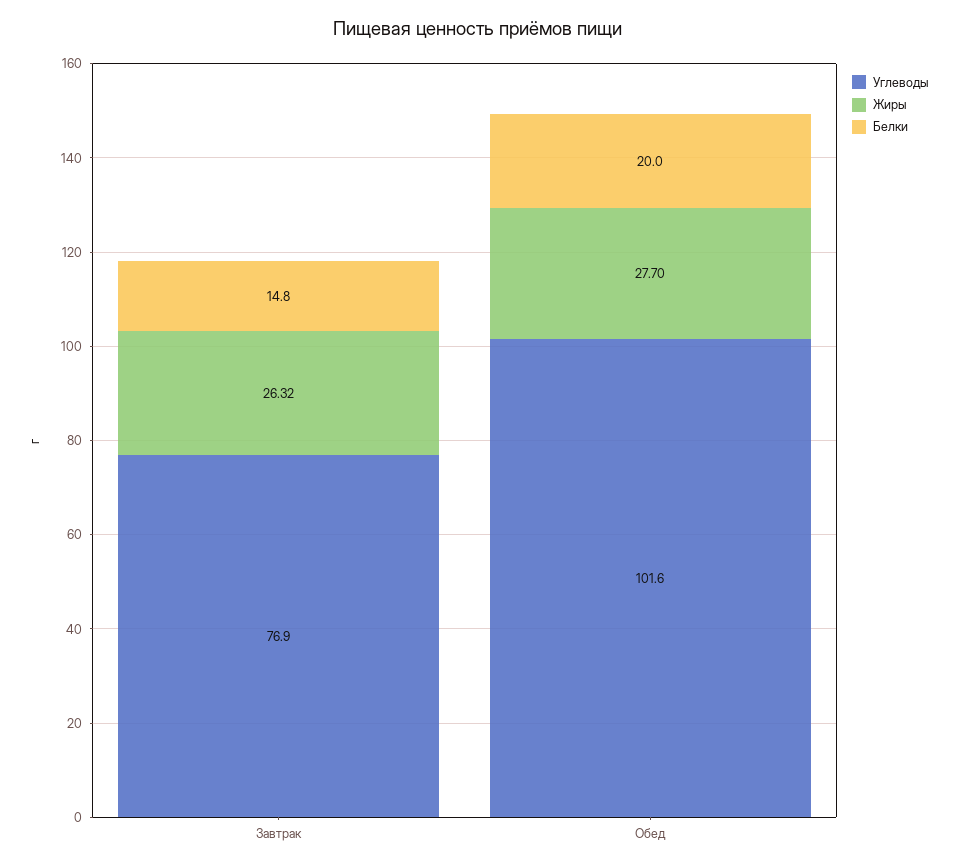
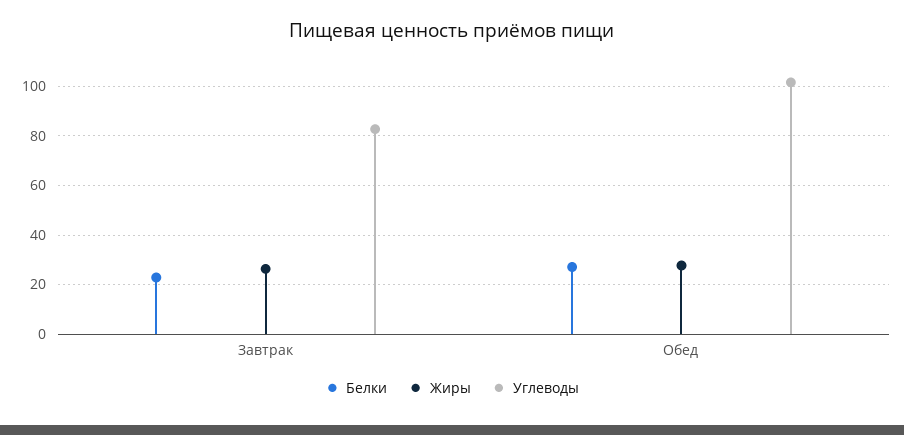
Углеводы, Завтрак: 76.9 -> 82.5
Белки, Завтрак: 14.8 -> 22.5
Белки, Обед: 20 -> 27.5

